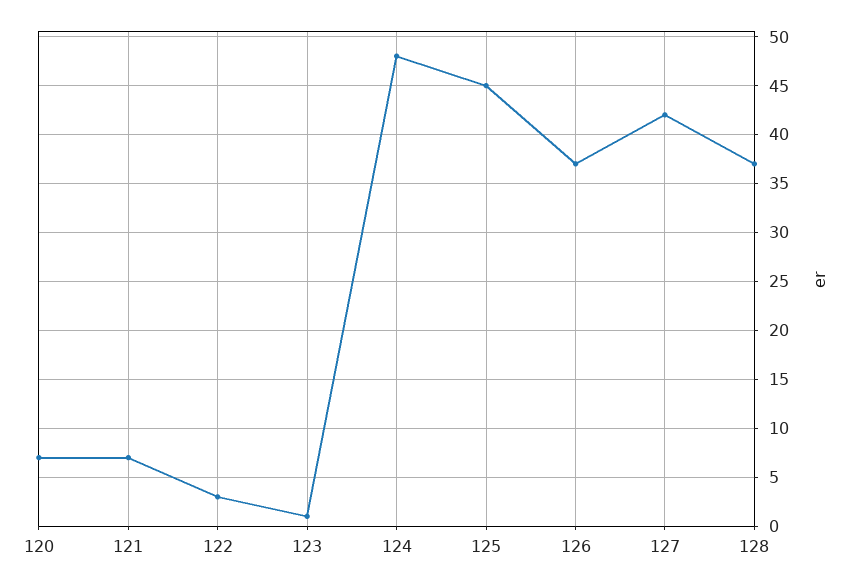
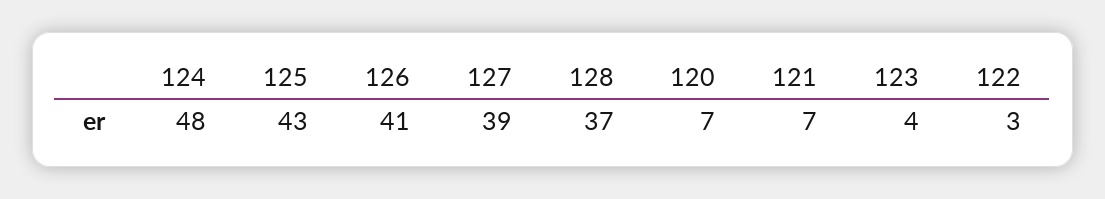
123: 1 -> 4
125: 45 -> 43
126: 37 -> 41
127: 42 -> 39

